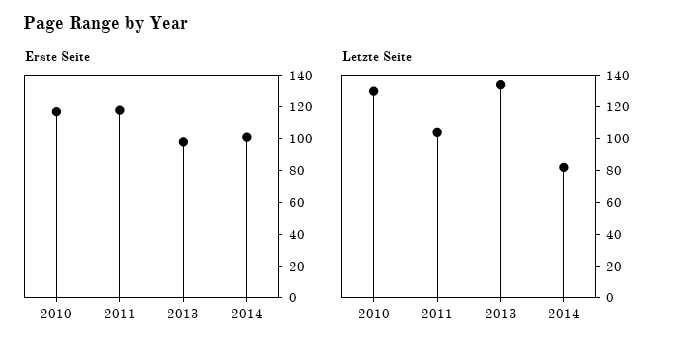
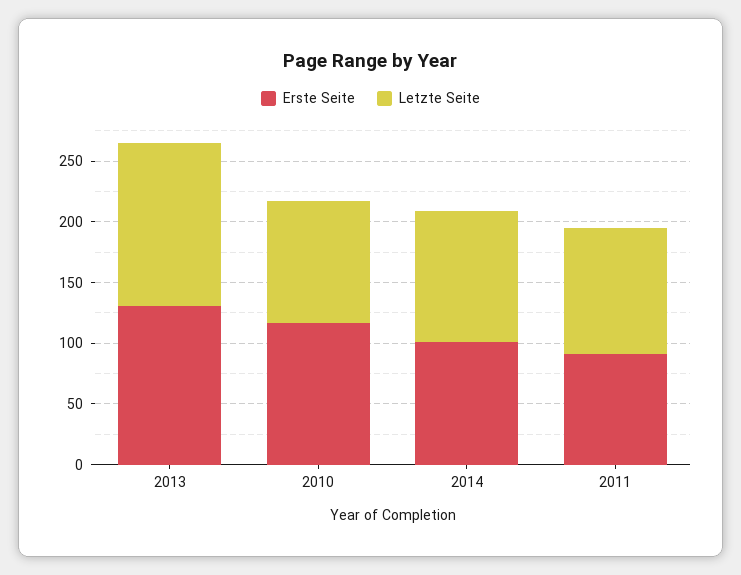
Erste Seite, 2011: 120 -> 90
Erste Seite, 2013: 100 -> 130
Letzte Seite, 2010: 130 -> 100
Letzte Seite, 2014: 80 -> 110

